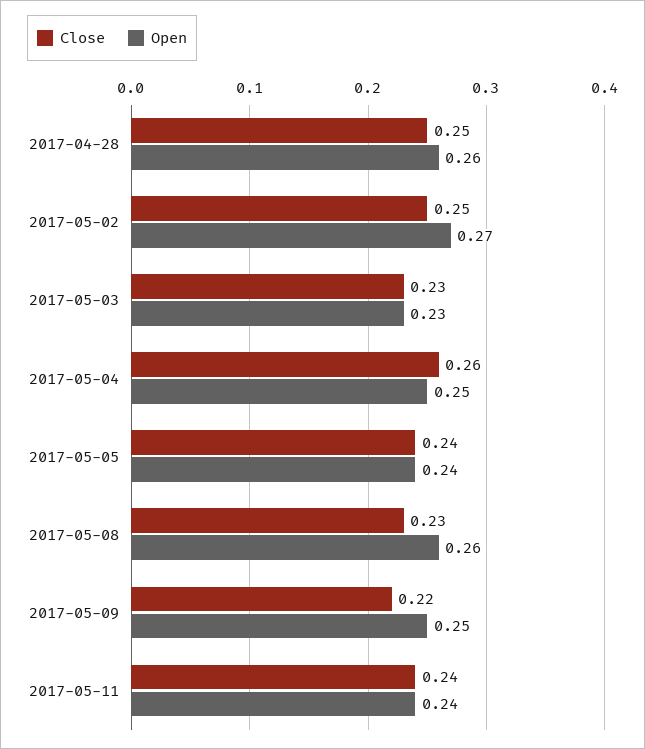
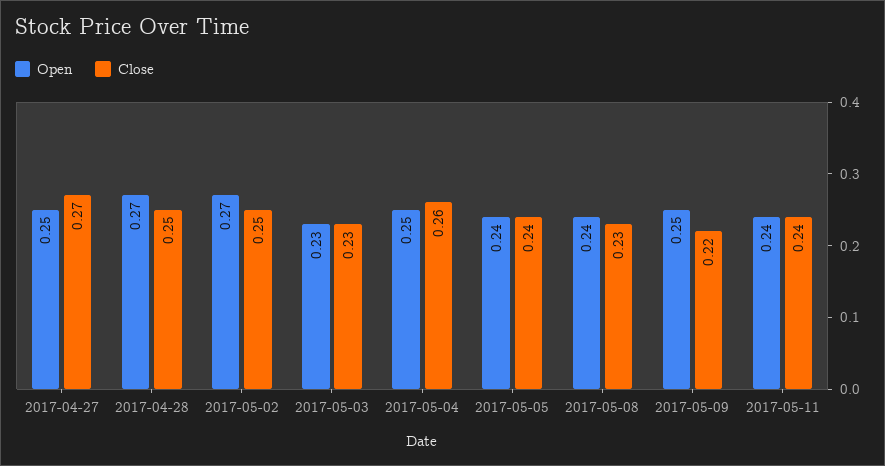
Open, 2017-04-28: 0.26 -> 0.27
Open, 2017-05-08: 0.26 -> 0.24
Open, 2017-04-27: none -> 0.25
Close, 2017-04-27: none -> 0.27

